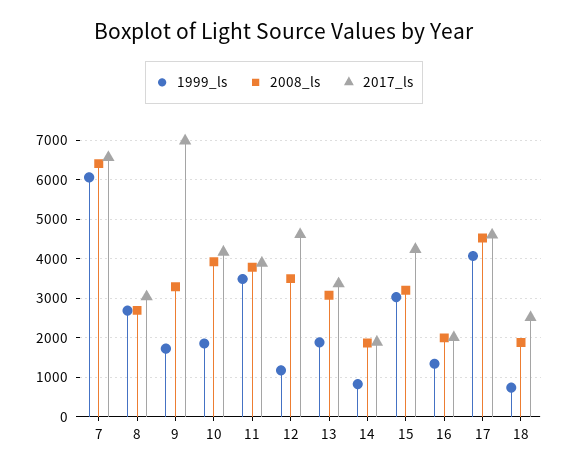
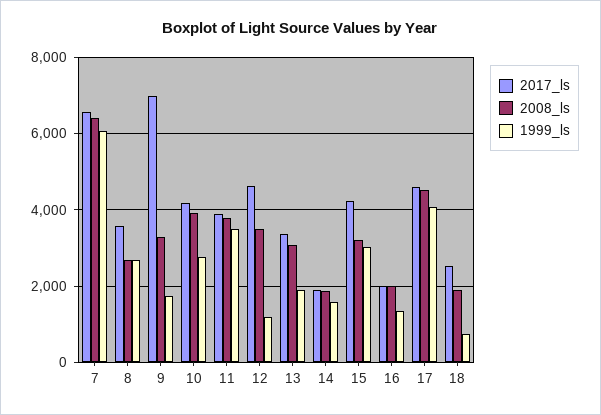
2017_ls, 8: 3000 -> 3600
1999_ls, 10: 1800 -> 2800
1999_ls, 14: 800 -> 1600

